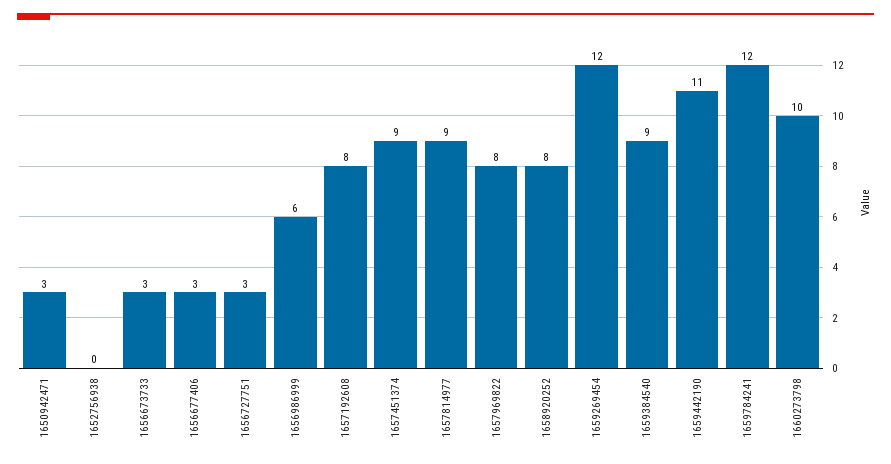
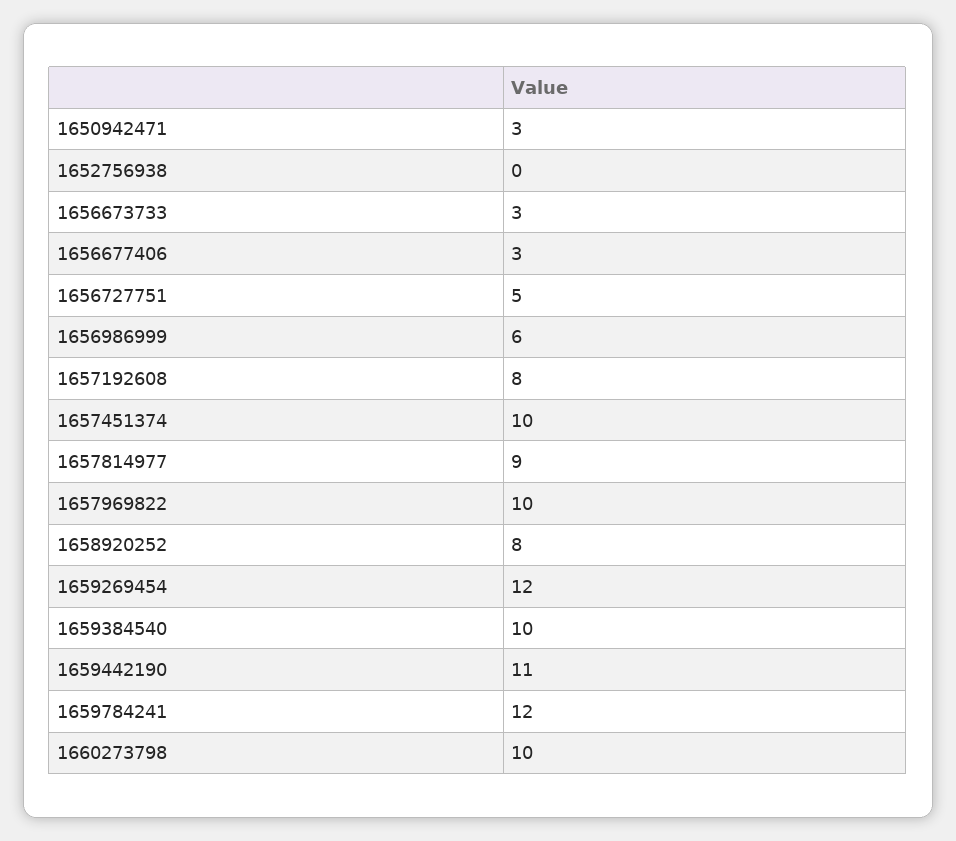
1656727751: 3 -> 5
1657451374: 9 -> 10
1657969822: 8 -> 10
1659384540: 9 -> 10

